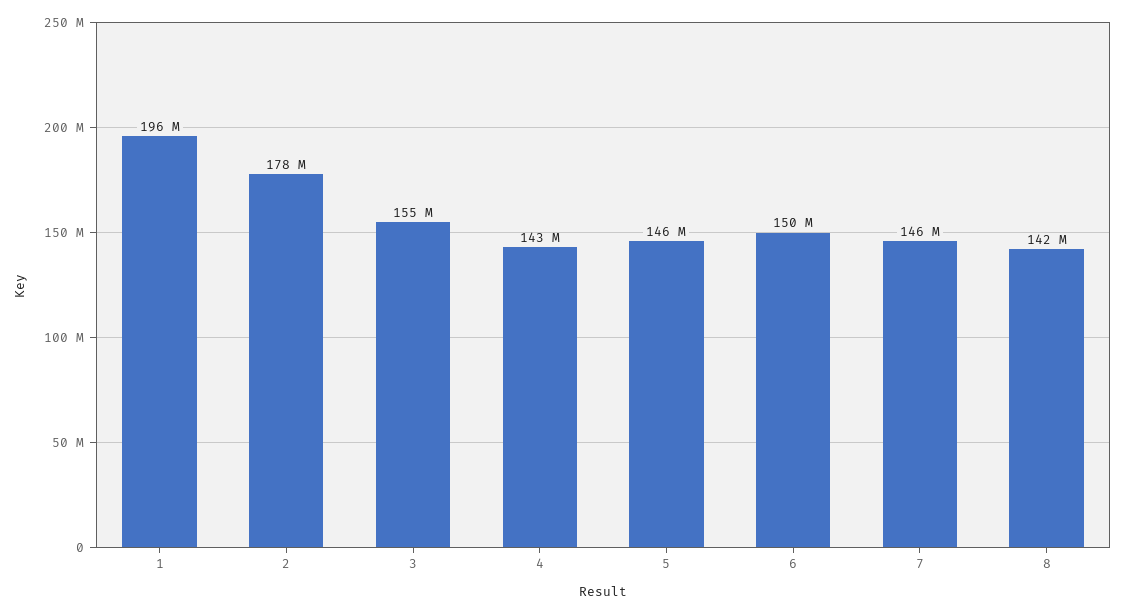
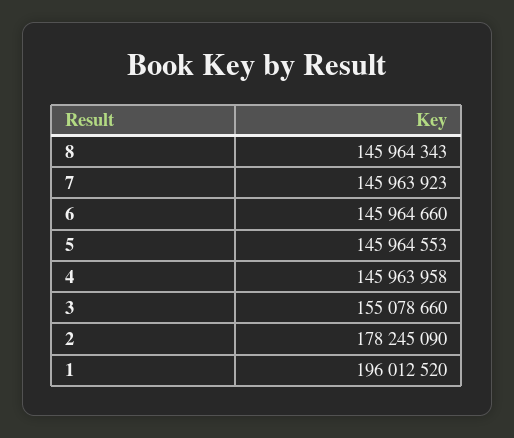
4: 143000000 -> 145963958
6: 150000000 -> 145964660
8: 142000000 -> 145964343

